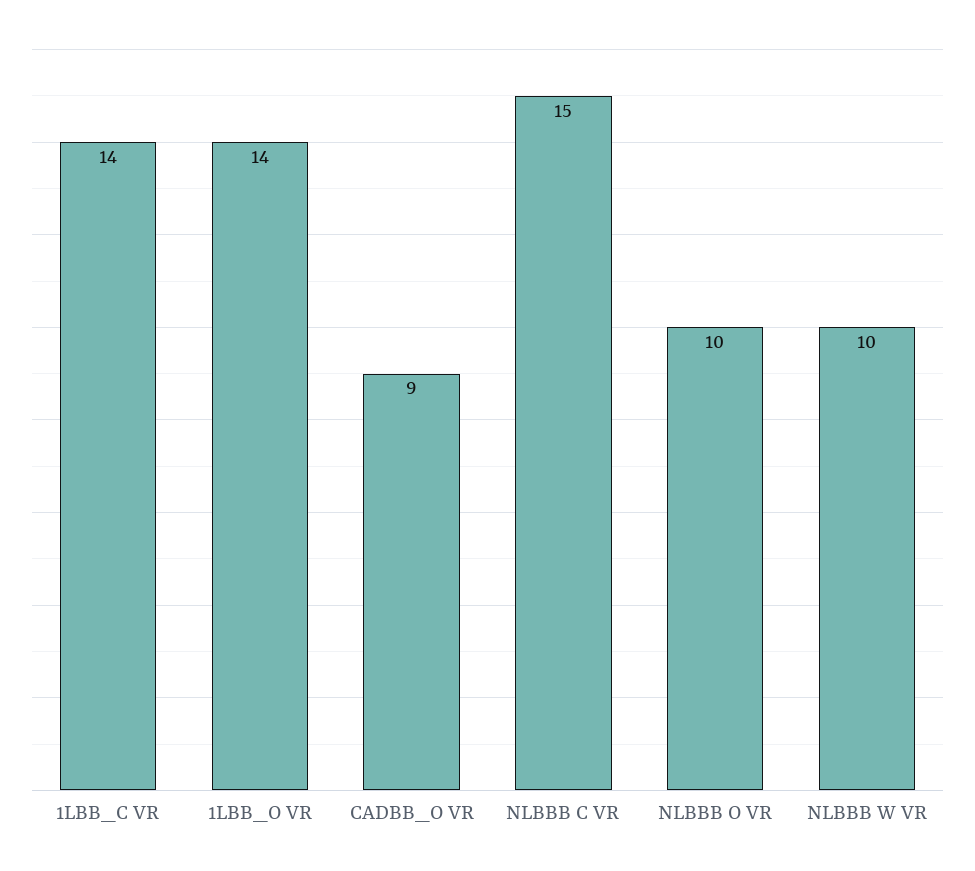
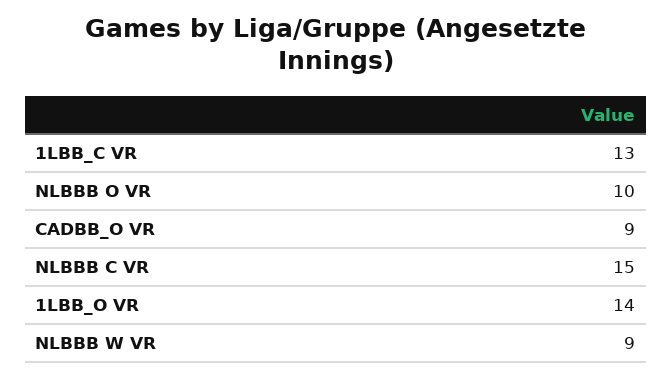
1LBB_C VR: 14 -> 13
NLBBB W VR: 10 -> 9

